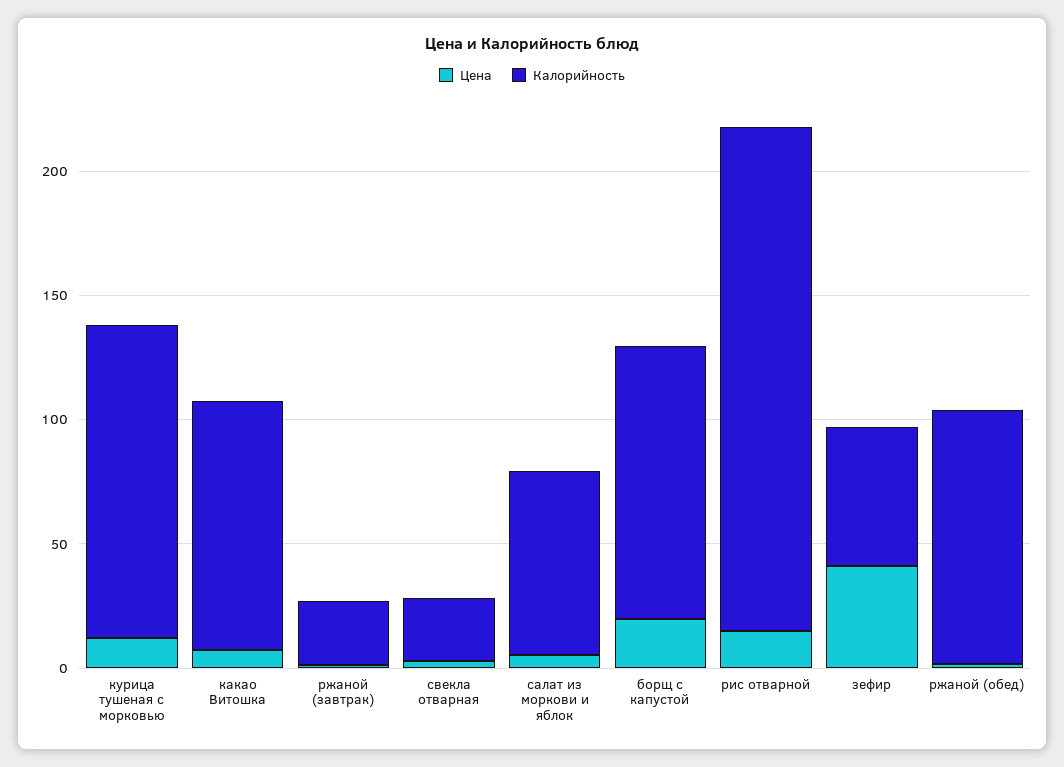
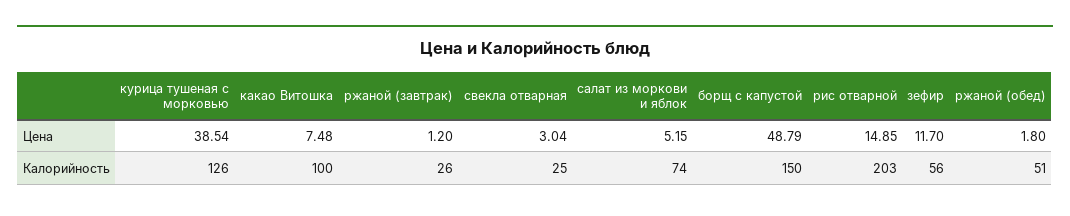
Цена, курица тушеная с морковью: 10 -> 38.54
Цена, борщ с капустой: 20 -> 48.79
Калорийность, борщ с капустой: 110 -> 150
Цена, зефир: 40 -> 11.7
Калорийность, ржаной (обед): 100 -> 51

